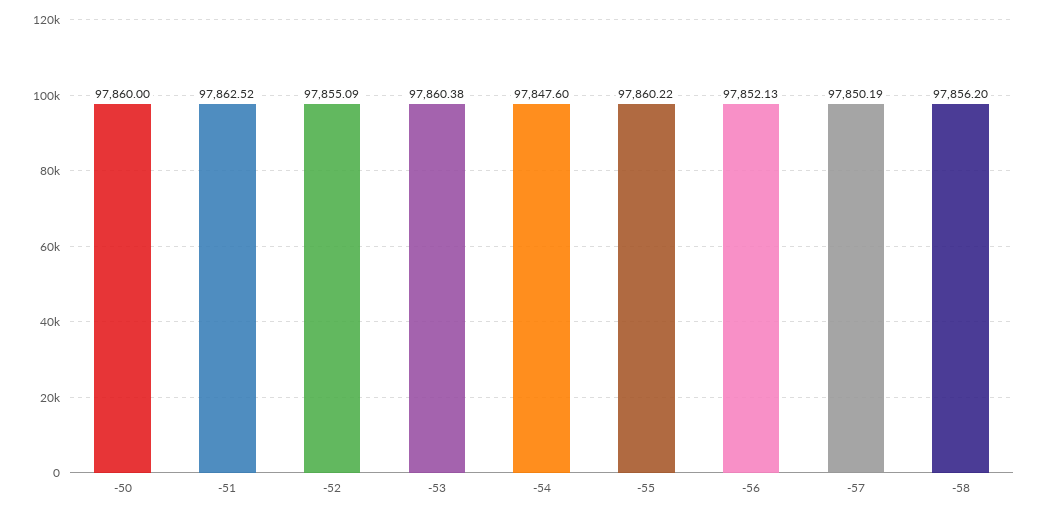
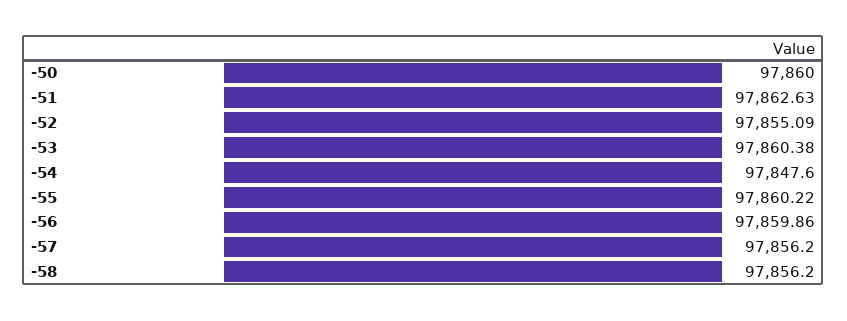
-51: 97862.52 -> 97862.63
-56: 97852.13 -> 97859.86
-57: 97850.19 -> 97856.2

